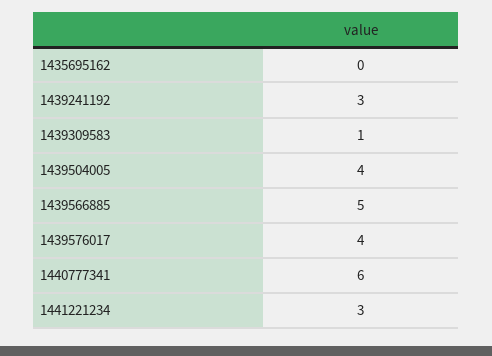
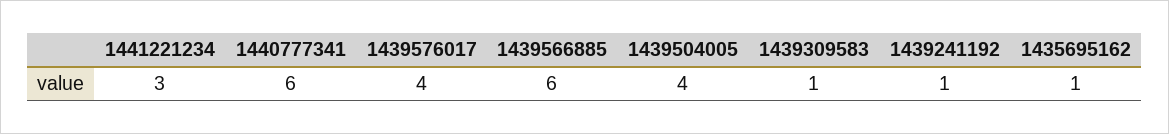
1435695162: 0 -> 1
1439241192: 3 -> 1
1439566885: 5 -> 6

